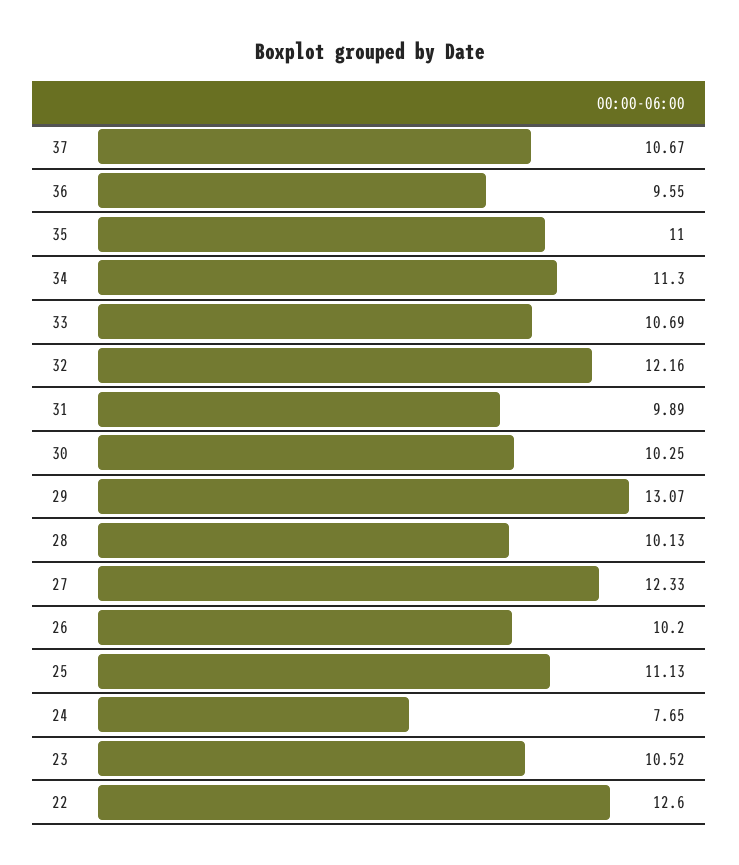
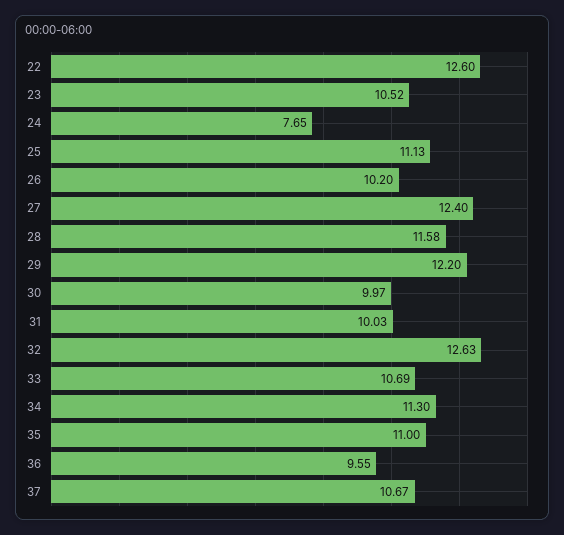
32: 12.16 -> 12.63
31: 9.89 -> 10.03
30: 10.25 -> 9.97
29: 13.07 -> 12.2
28: 10.13 -> 11.58
27: 12.33 -> 12.4

